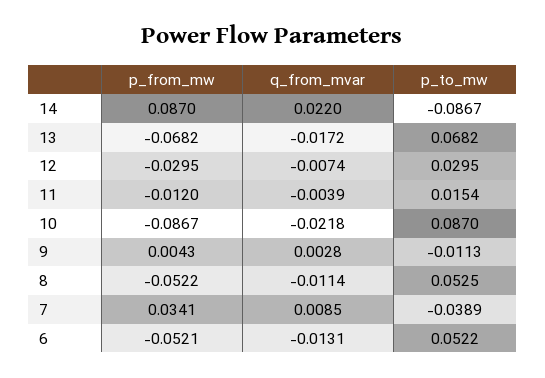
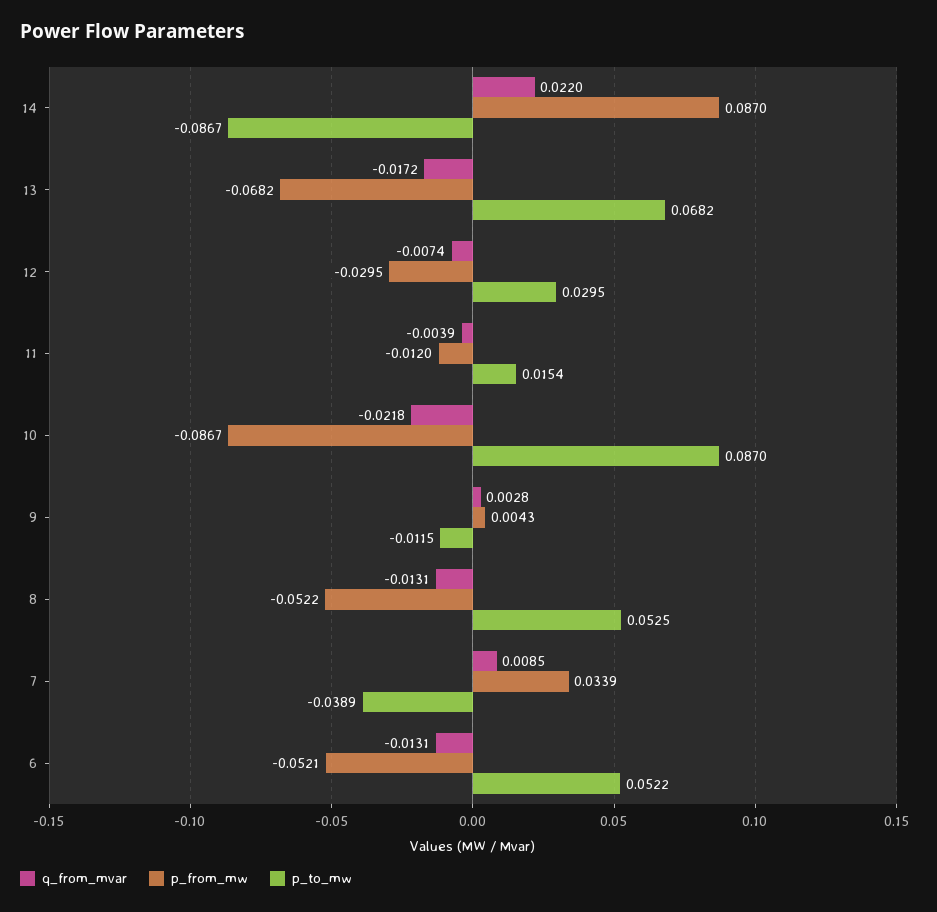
p_to_mw, 9: -0.0113 -> -0.0115
q_from_mvar, 8: -0.0114 -> -0.0131
p_from_mw, 7: 0.0341 -> 0.0339

